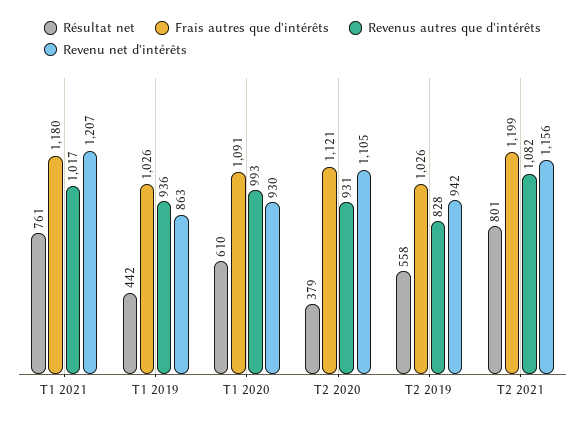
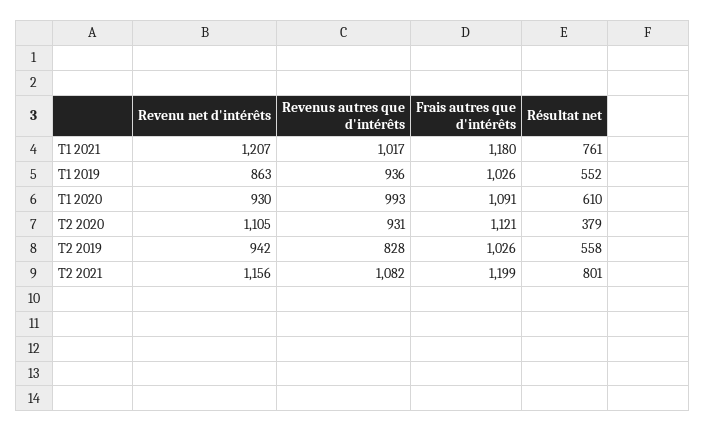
Résultat net, T1 2019: 442 -> 552

